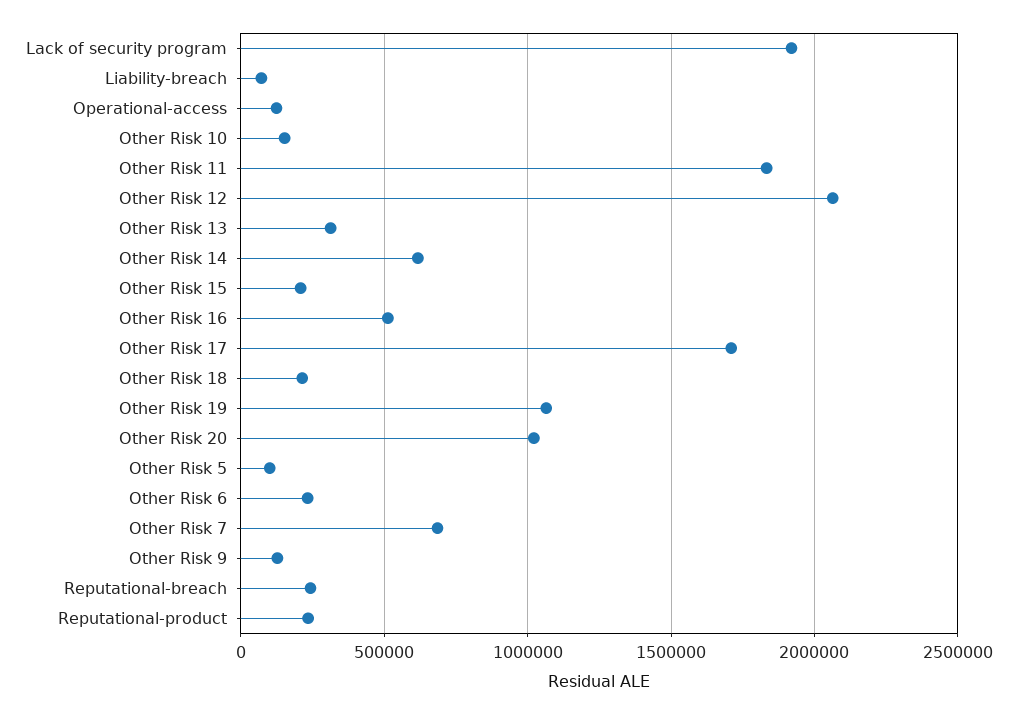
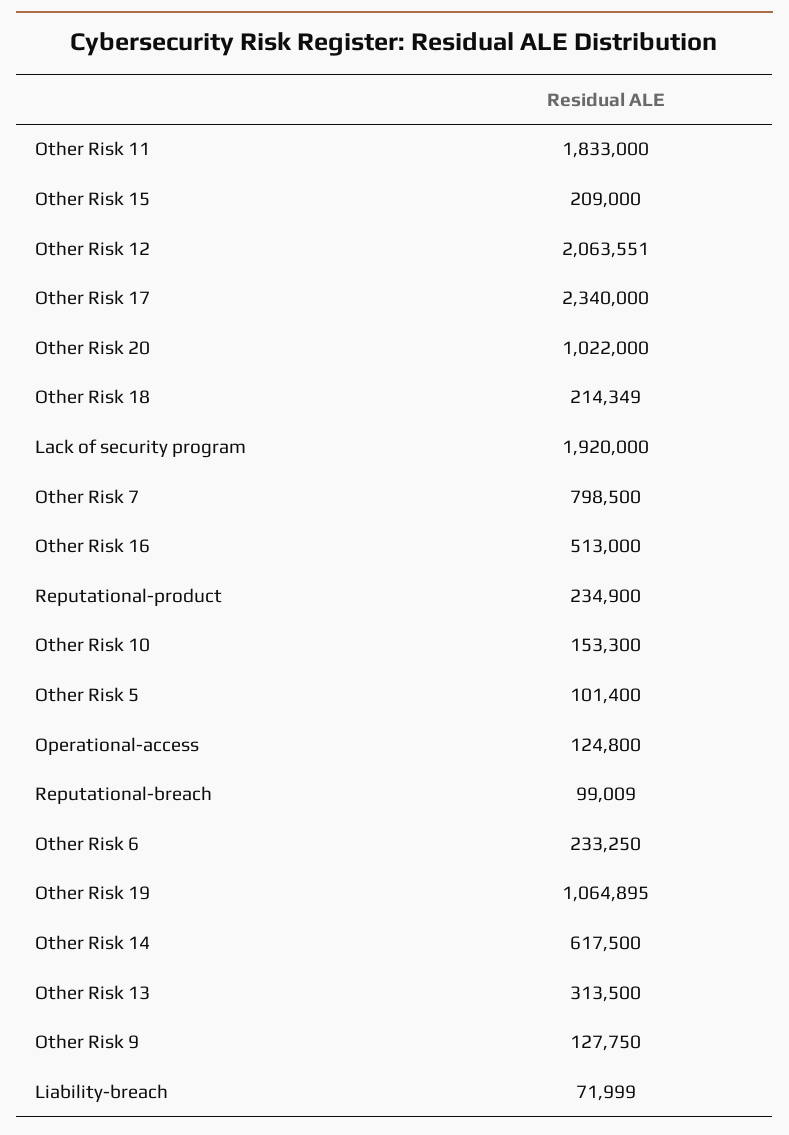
Other Risk 17: 1700000 -> 2340000
Other Risk 7: 700000 -> 798500
Reputational-breach: 250000 -> 99009

